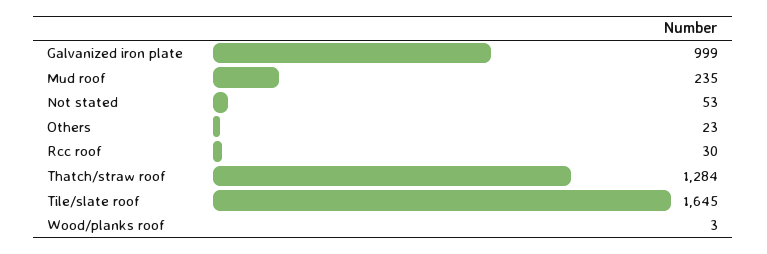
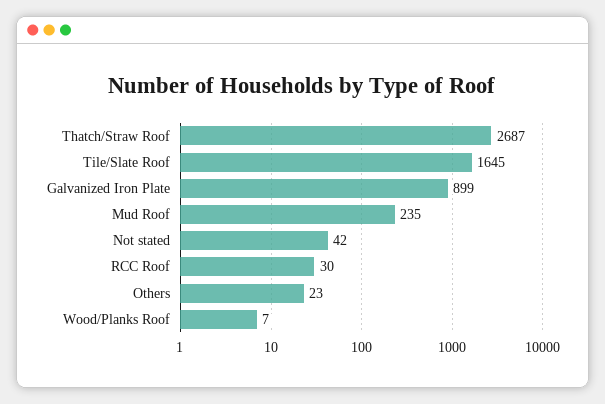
Galvanized iron plate: 999 -> 899
Not stated: 53 -> 42
Thatch/straw roof: 1284 -> 2687
Wood/planks roof: 3 -> 7

